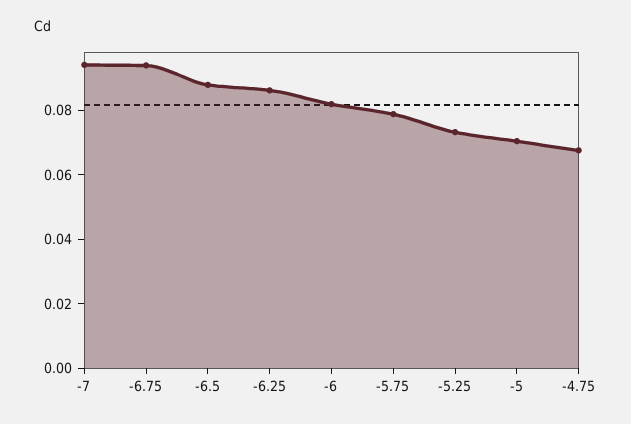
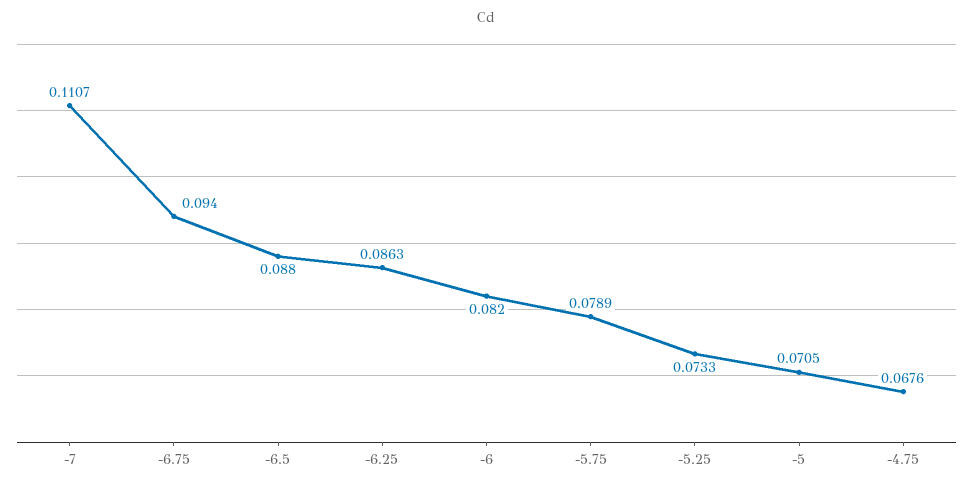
-7: 0.095 -> 0.1107

